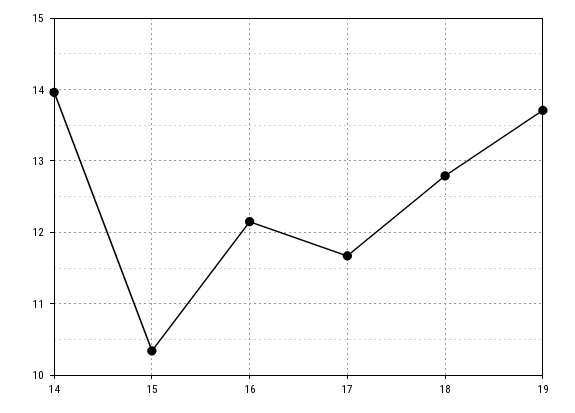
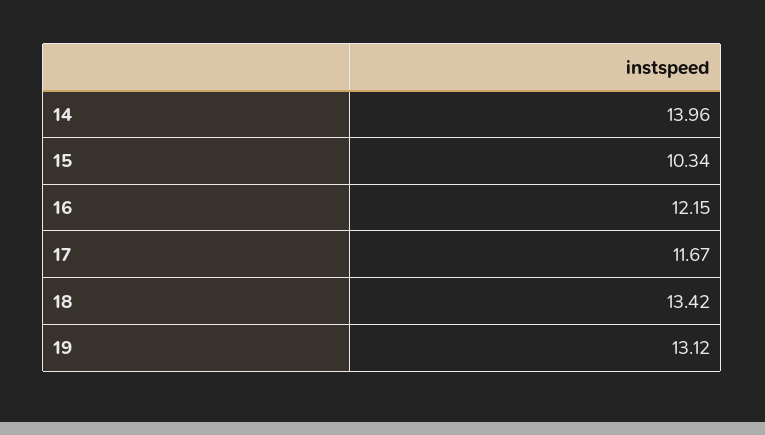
18: 12.8 -> 13.42
19: 13.7 -> 13.12

